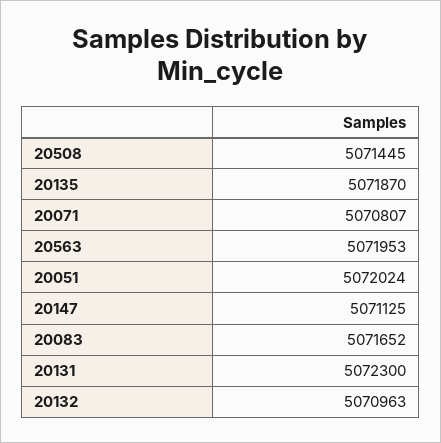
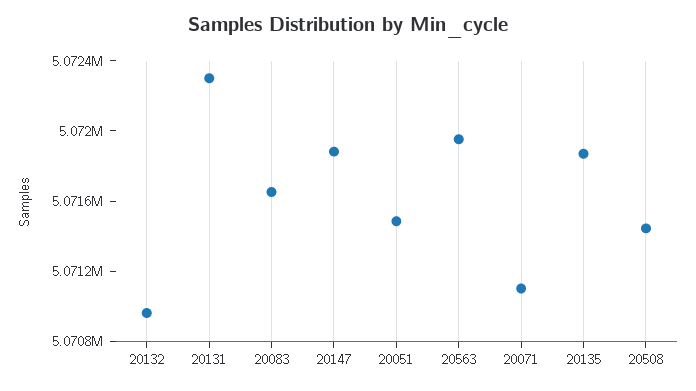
20071: 5070807 -> 5071100
20051: 5072024 -> 5071500
20147: 5071125 -> 5071900

